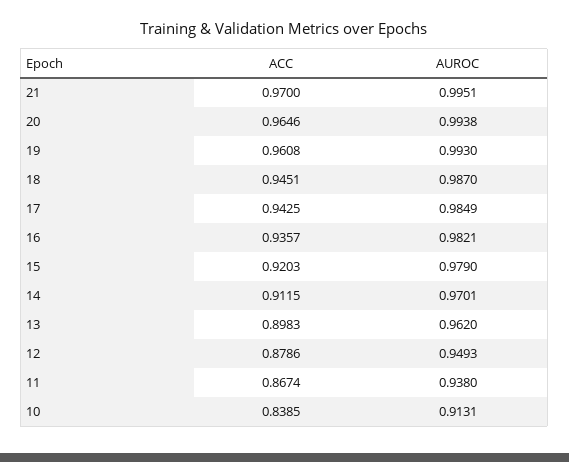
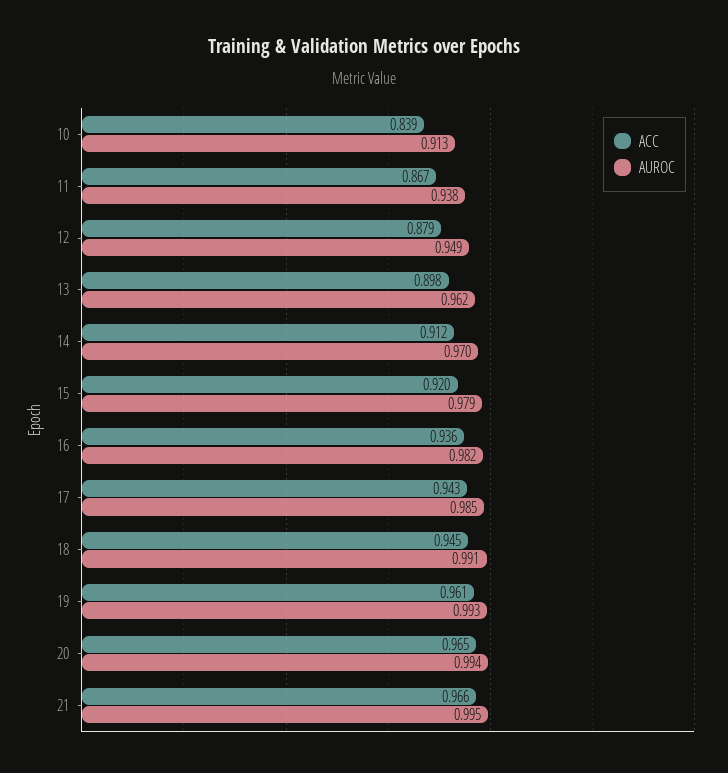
ACC, 21: 0.97 -> 0.966
AUROC, 18: 0.987 -> 0.991

